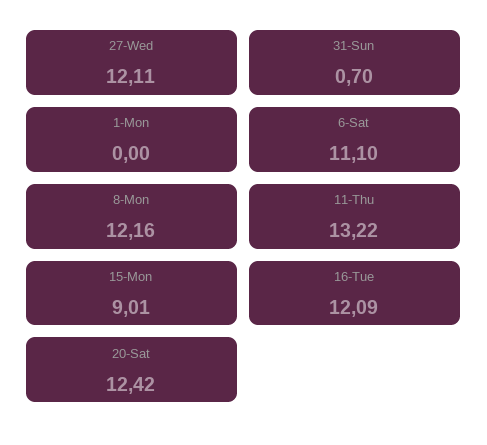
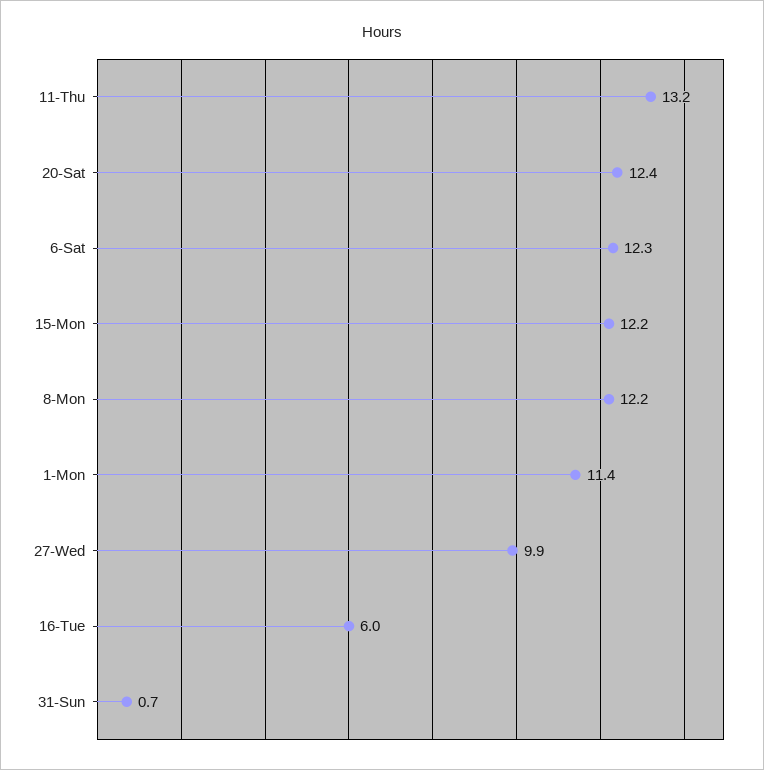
27-Wed: 12.11 -> 9.9
1-Mon: 0 -> 11.4
6-Sat: 11.1 -> 12.3
15-Mon: 9.01 -> 12.2
16-Tue: 12.09 -> 6

